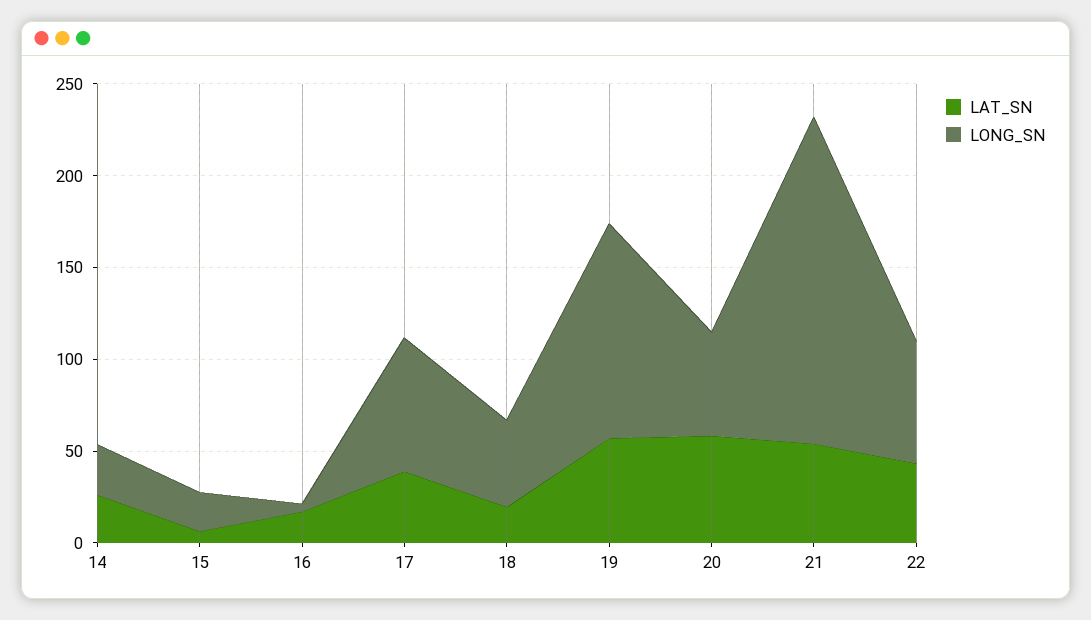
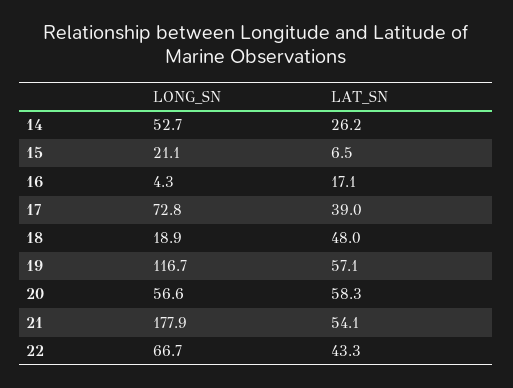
LONG_SN, 14: 30 -> 52.7
LAT_SN, 18: 20 -> 48
LONG_SN, 18: 50 -> 18.9

